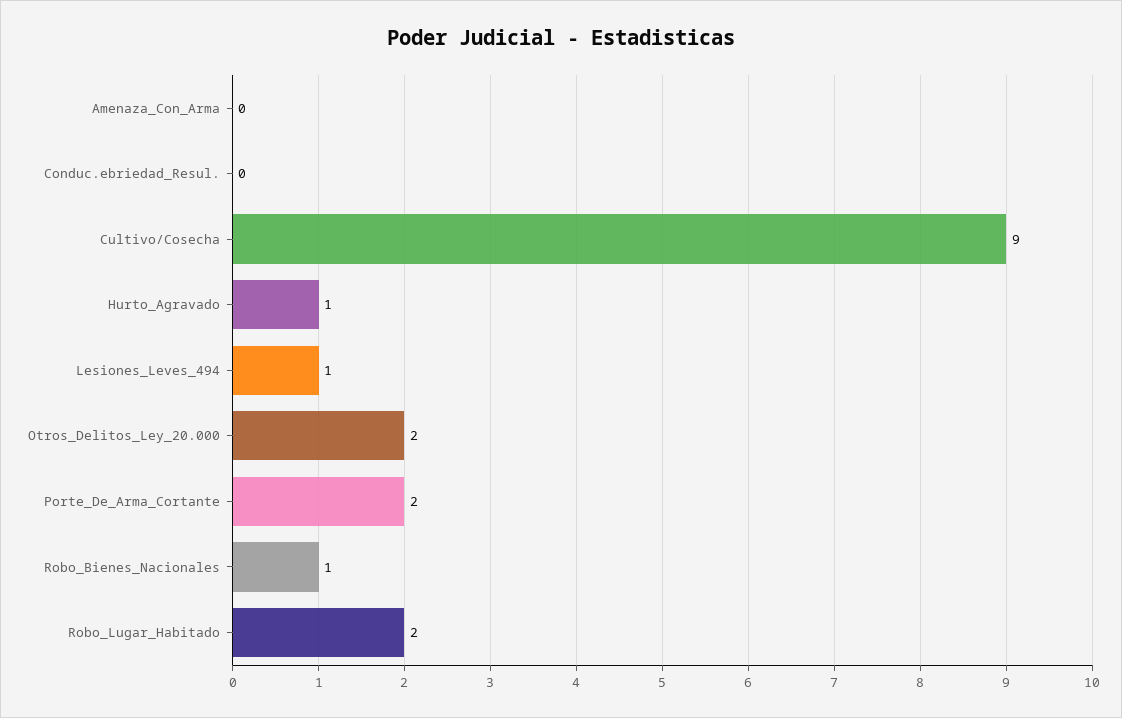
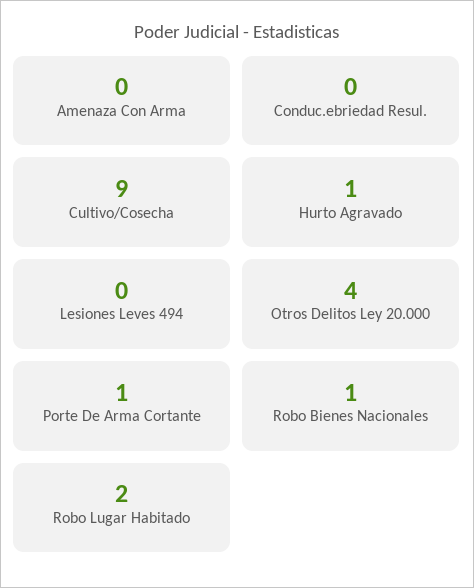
Lesiones_Leves_494: 1 -> 0
Otros_Delitos_Ley_20.000: 2 -> 4
Porte_De_Arma_Cortante: 2 -> 1

